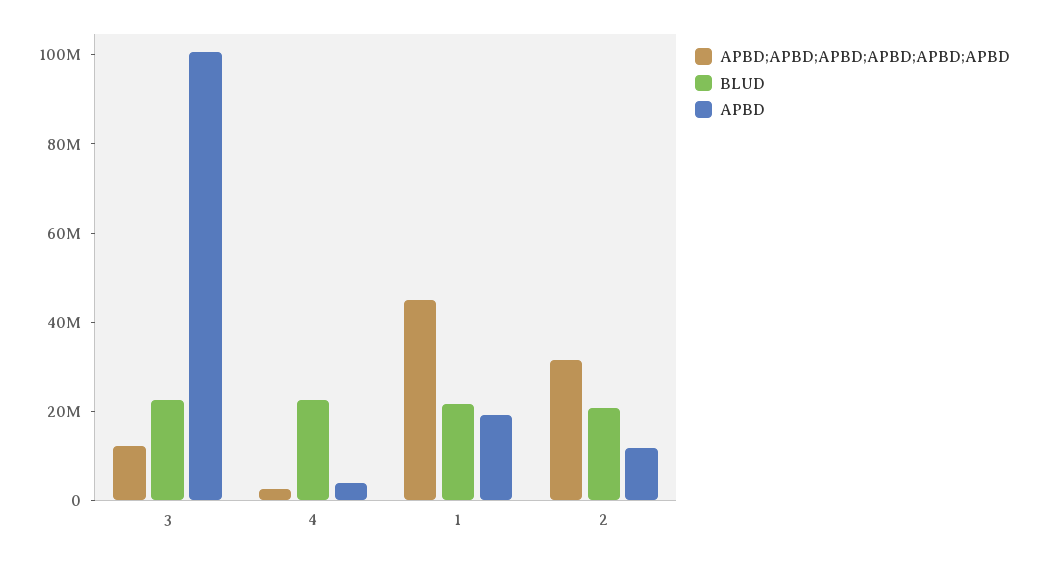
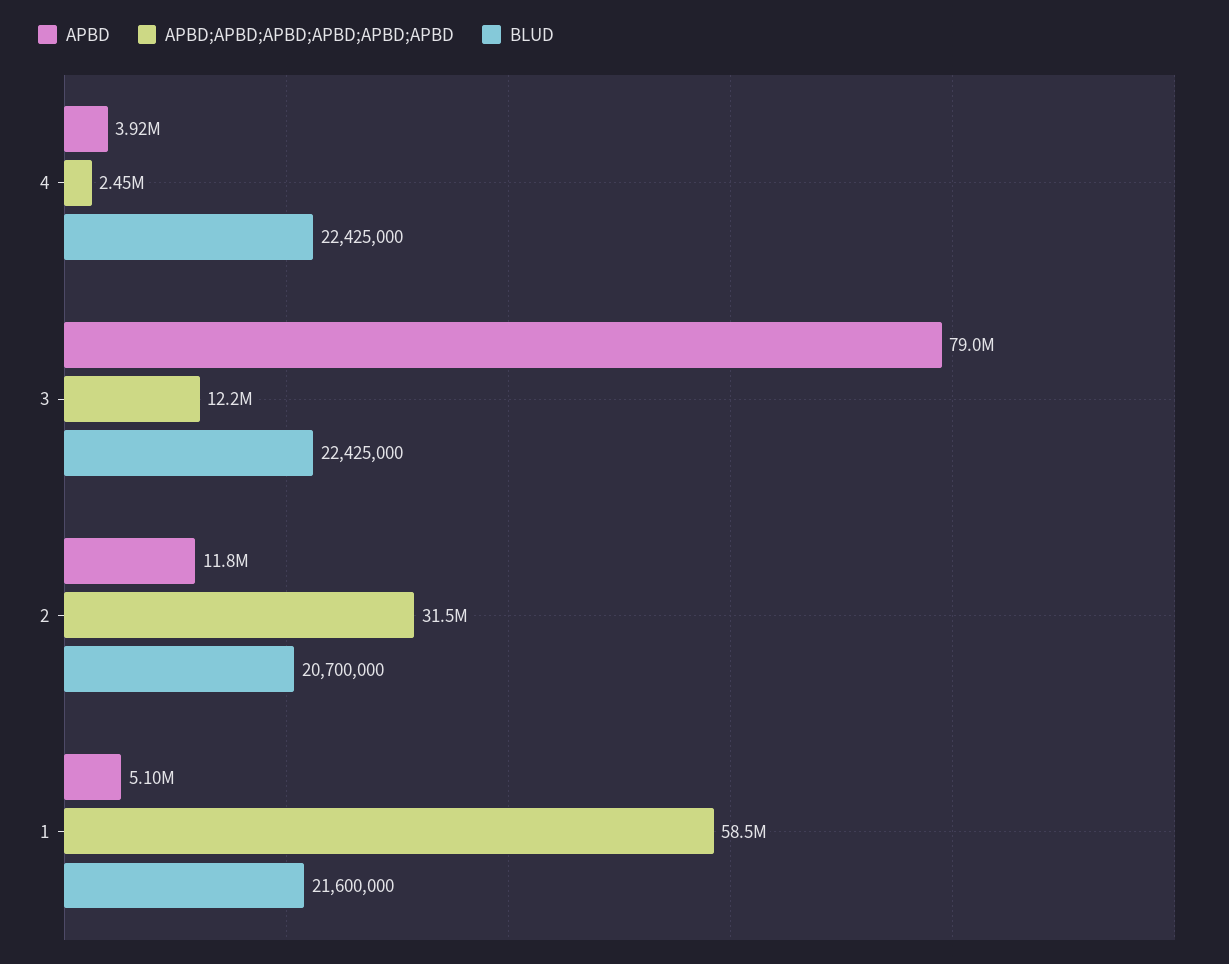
APBD, 3: 100000000 -> 79000000
APBD;APBD;APBD;APBD;APBD;APBD, 1: 45000000 -> 58500000
APBD, 1: 20000000 -> 5100000

